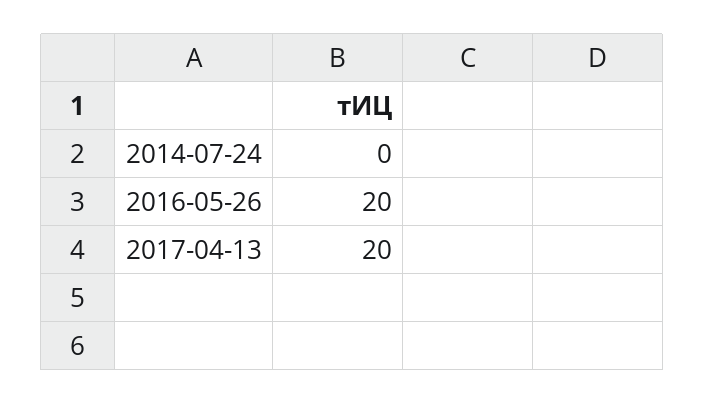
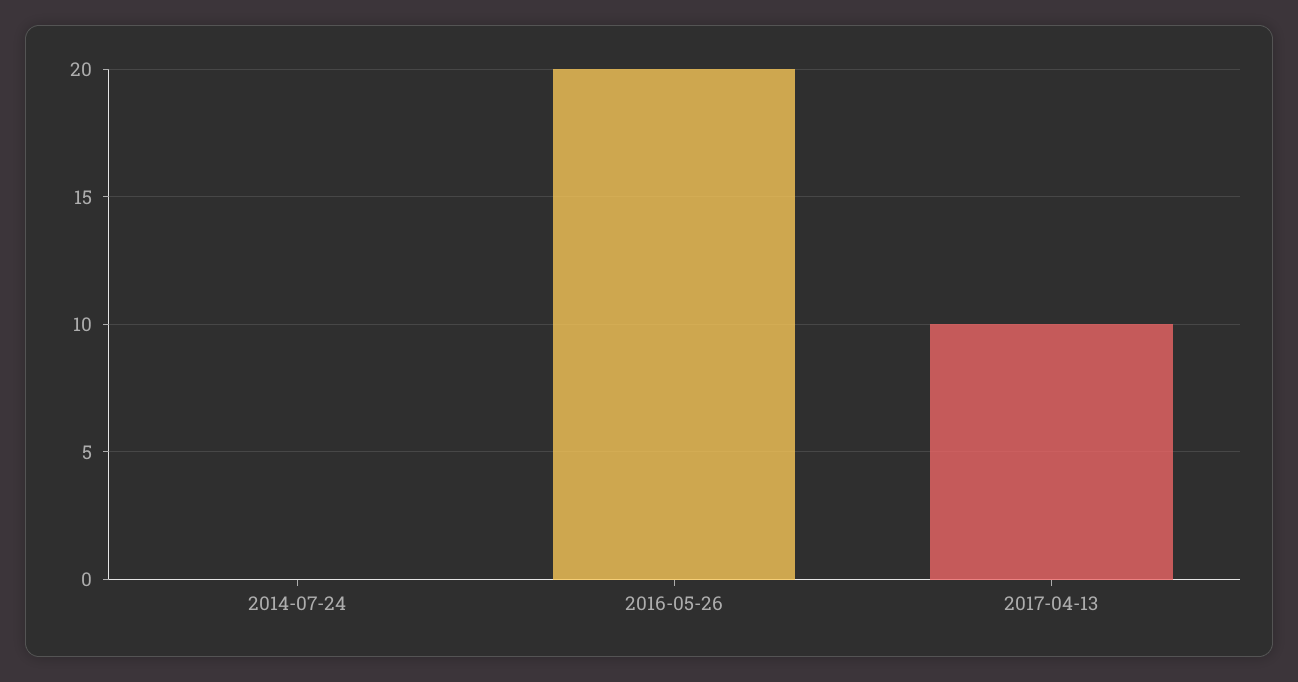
2017-04-13: 20 -> 10

